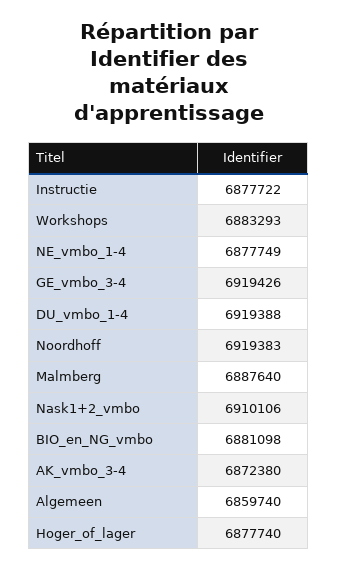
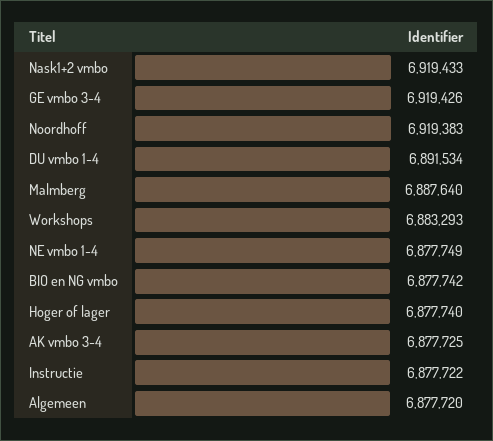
DU_vmbo_1-4: 6919388 -> 6891534
Nask1+2_vmbo: 6910106 -> 6919433
BIO_en_NG_vmbo: 6881098 -> 6877742
AK_vmbo_3-4: 6872380 -> 6877725
Algemeen: 6859740 -> 6877720

